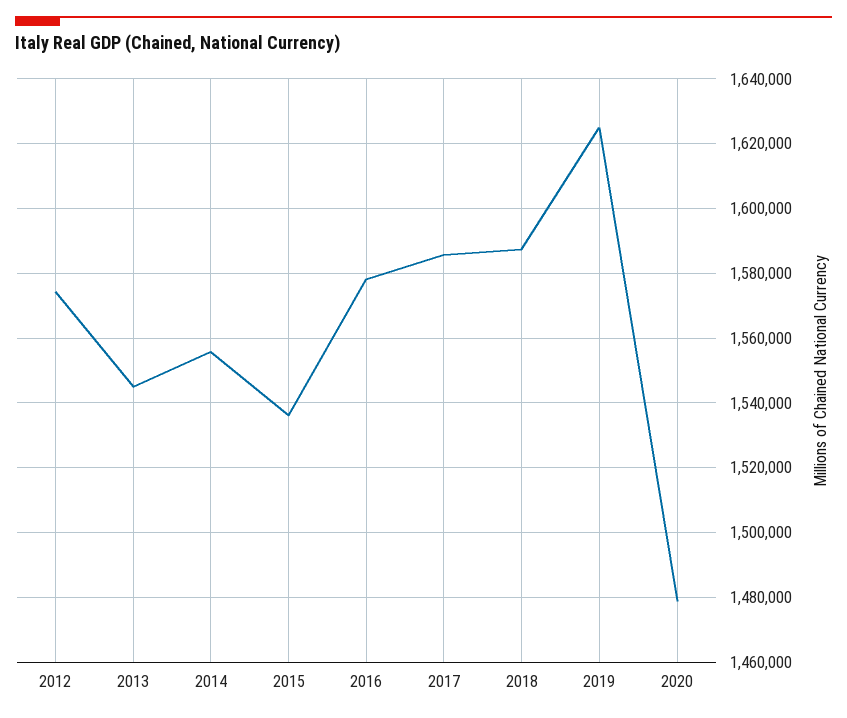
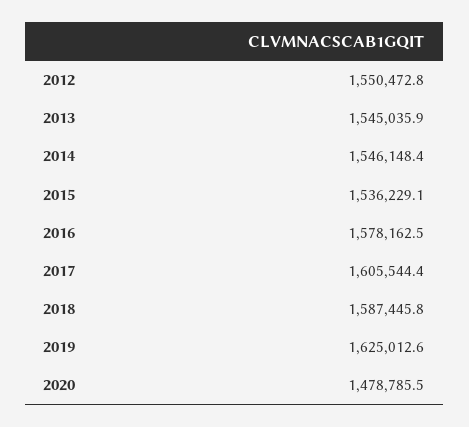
2012: 1574000 -> 1550472.8
2014: 1556000 -> 1546148.4
2017: 1586000 -> 1605544.4

